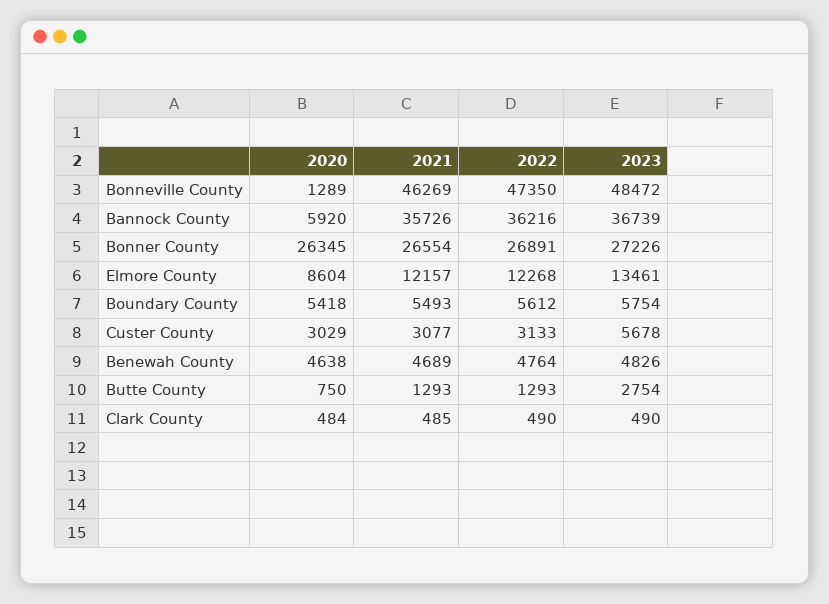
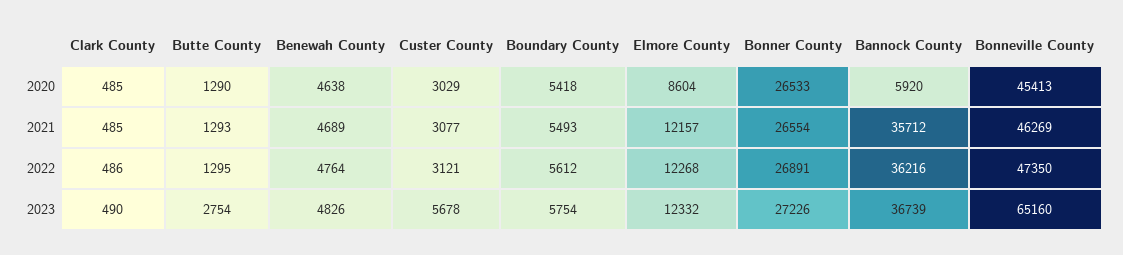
2020, Bonneville County: 1289 -> 45413
2023, Bonneville County: 48472 -> 65160
2021, Bannock County: 35726 -> 35712
2020, Bonner County: 26345 -> 26533
2023, Elmore County: 13461 -> 12332
2022, Custer County: 3133 -> 3121
2020, Butte County: 750 -> 1290
2022, Butte County: 1293 -> 1295
2020, Clark County: 484 -> 485
2022, Clark County: 490 -> 486

